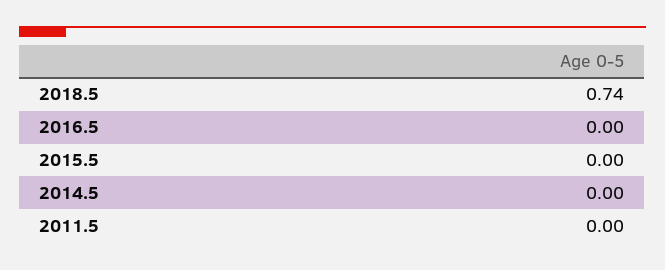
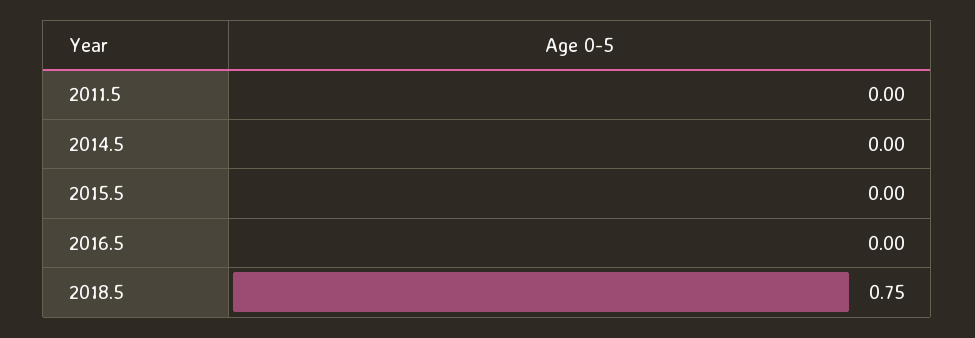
2018.5: 0.74 -> 0.75

